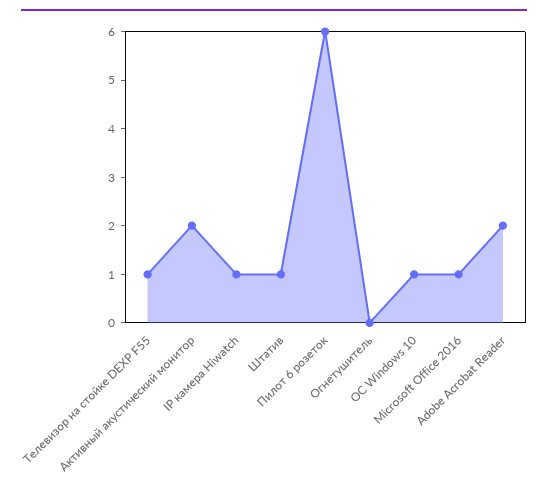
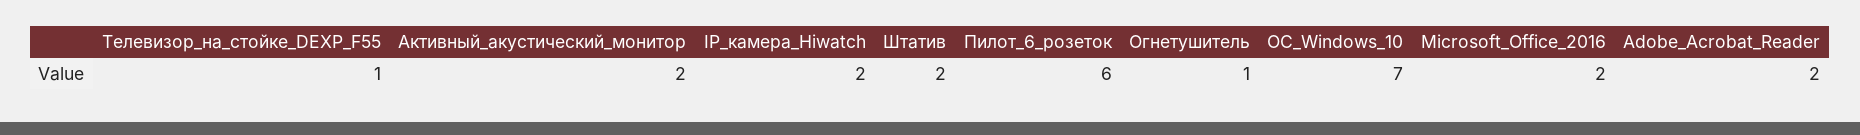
IP камера Hiwatch: 1 -> 2
Штатив: 1 -> 2
Огнетушитель: 0 -> 1
ОС Windows 10: 1 -> 7
Microsoft Office 2016: 1 -> 2

